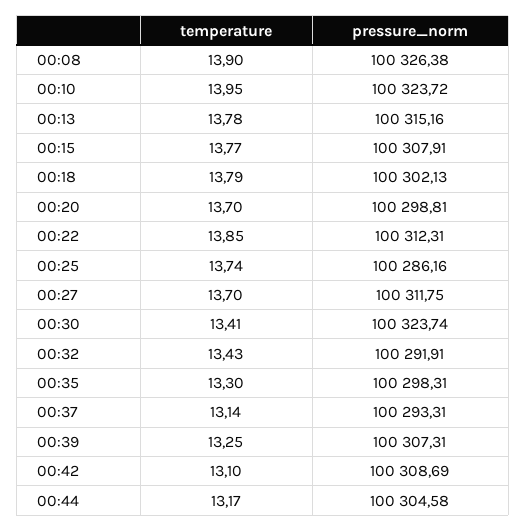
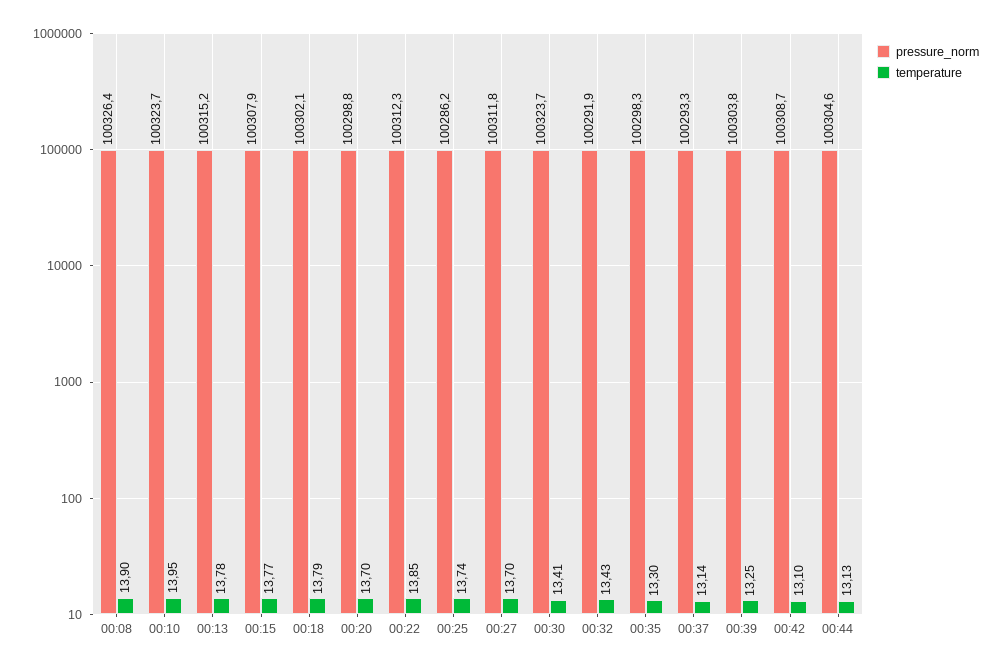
pressure_norm, 00:39: 100307.31 -> 100303.8
temperature, 00:44: 13.17 -> 13.13

